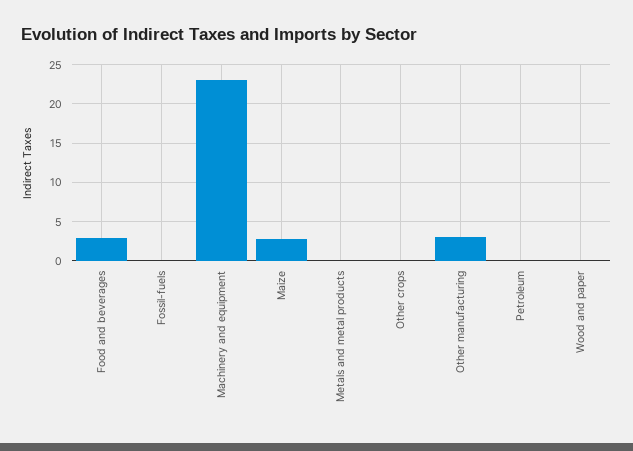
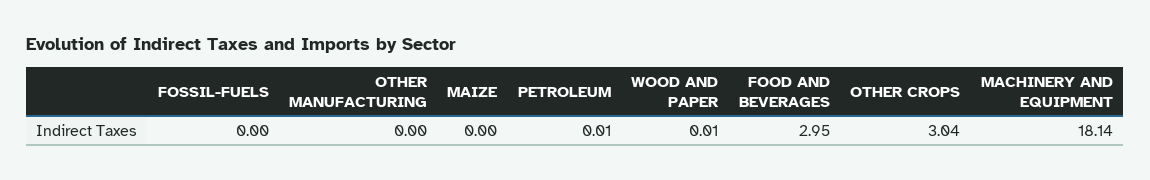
Machinery and equipment: 23 -> 18.14
Maize: 3 -> 0
Metals and metal products: 0 -> none
Other crops: 0 -> 3.04
Other manufacturing: 3 -> 0

